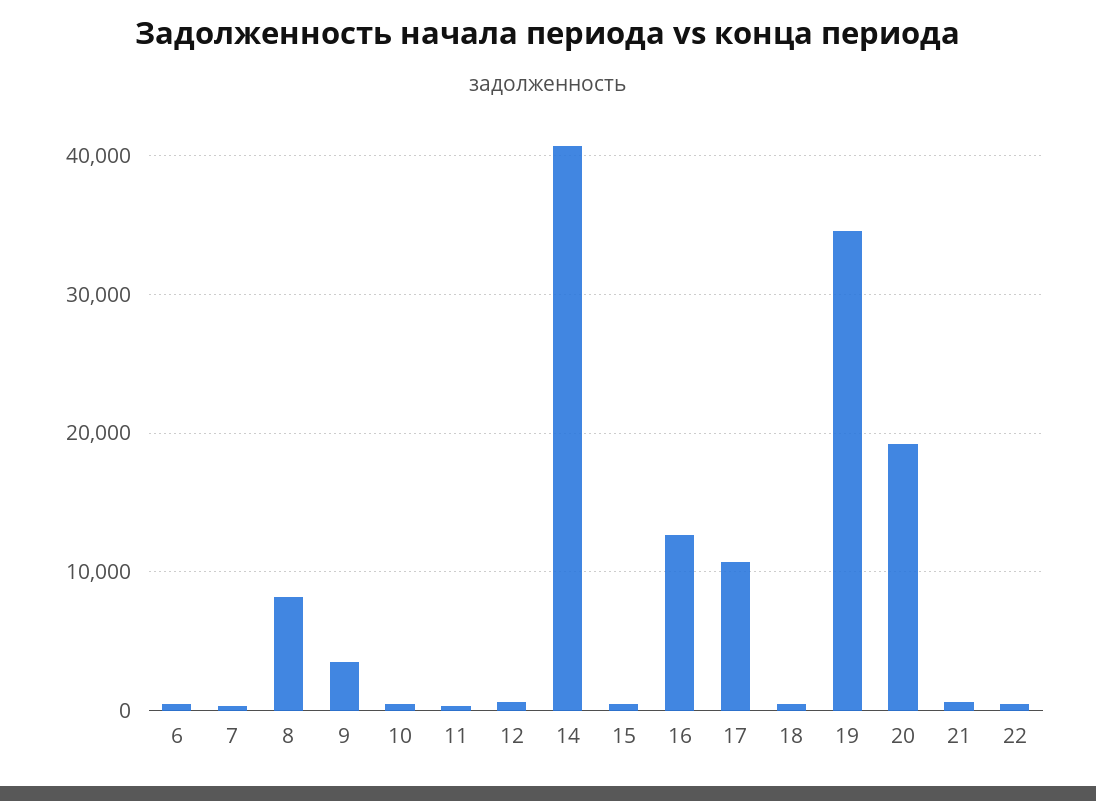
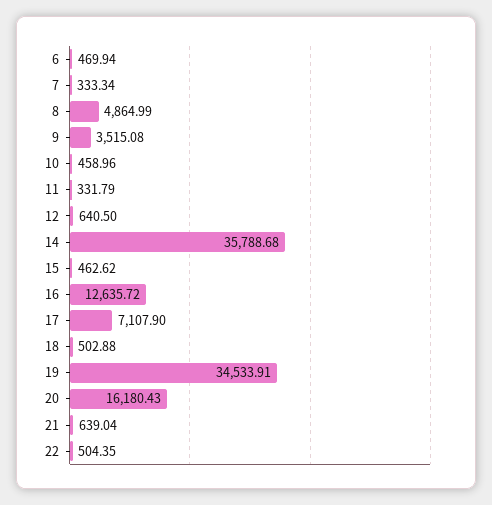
8: 8000 -> 4864.99
14: 41000 -> 35788.68
17: 11000 -> 7107.9
20: 19000 -> 16180.43

